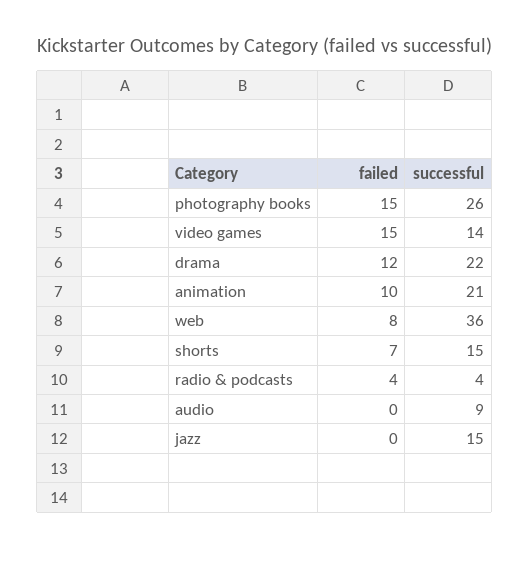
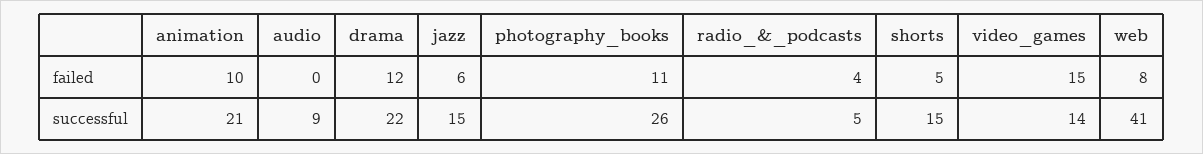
failed, photography books: 15 -> 11
successful, web: 36 -> 41
failed, shorts: 7 -> 5
successful, radio & podcasts: 4 -> 5
failed, jazz: 0 -> 6

